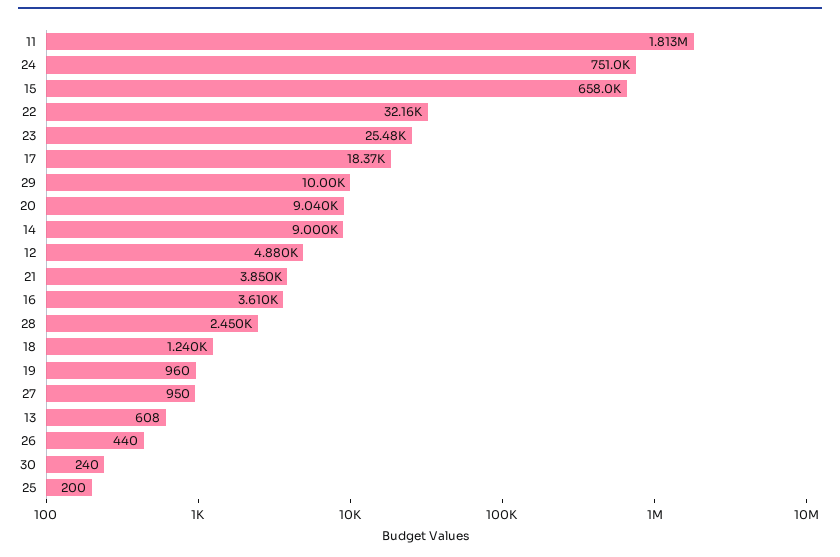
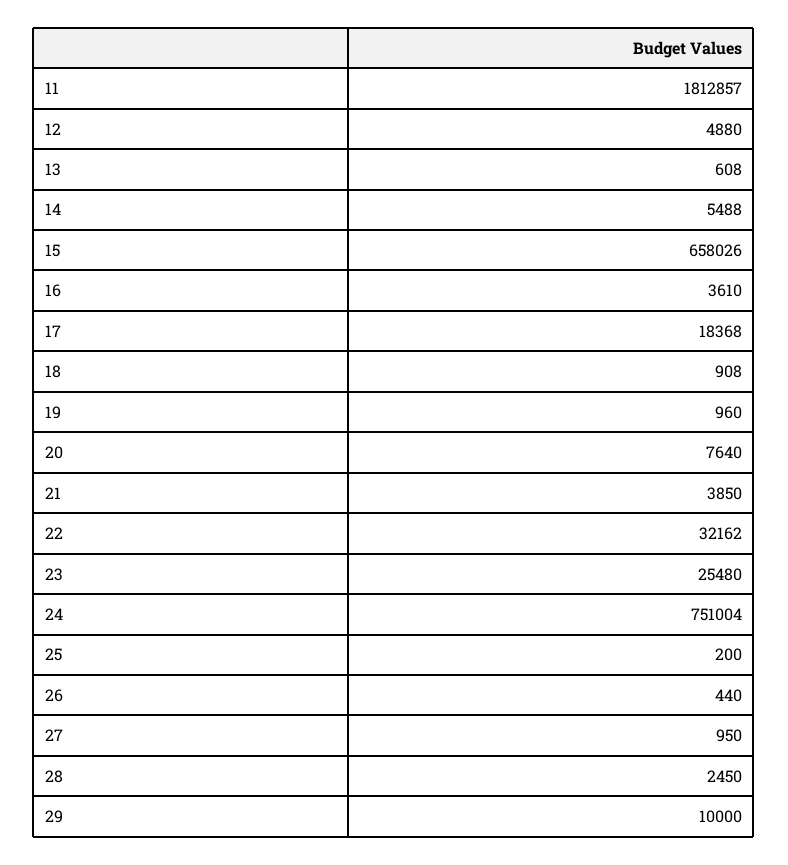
20: 9040 -> 7640
14: 9000 -> 5488
18: 1240 -> 908
30: 240 -> none

